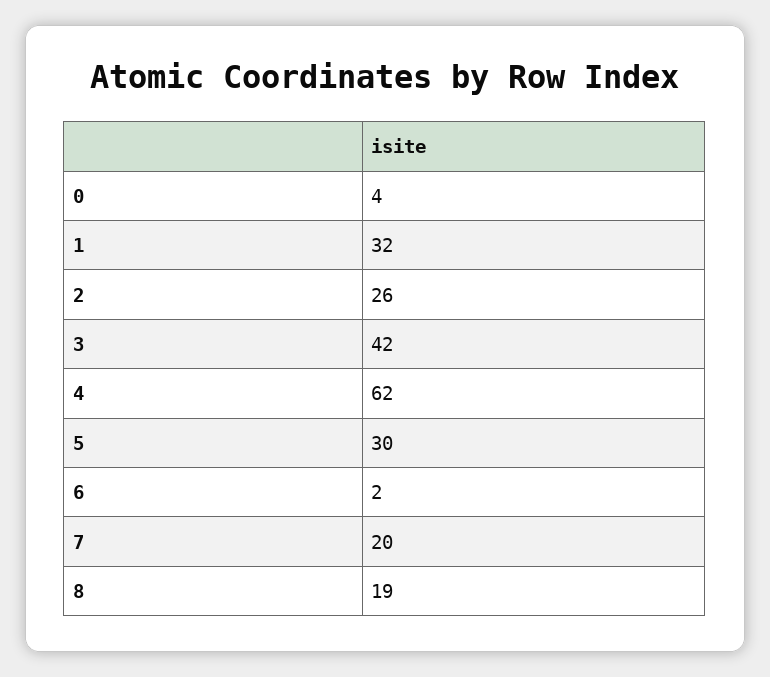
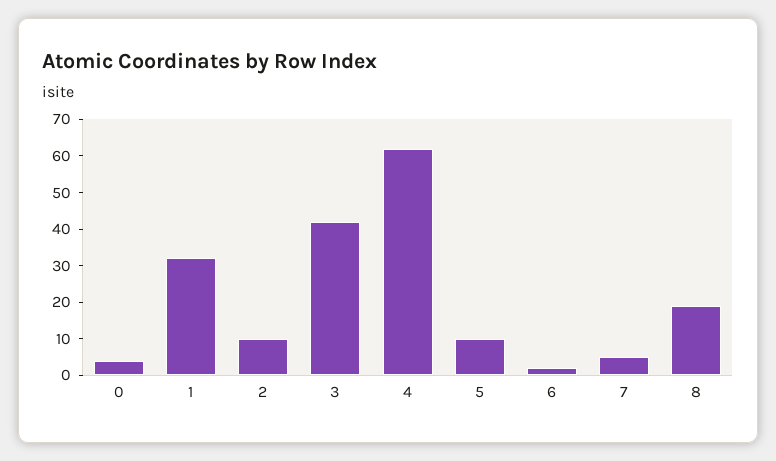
2: 26 -> 10
5: 30 -> 10
7: 20 -> 5

